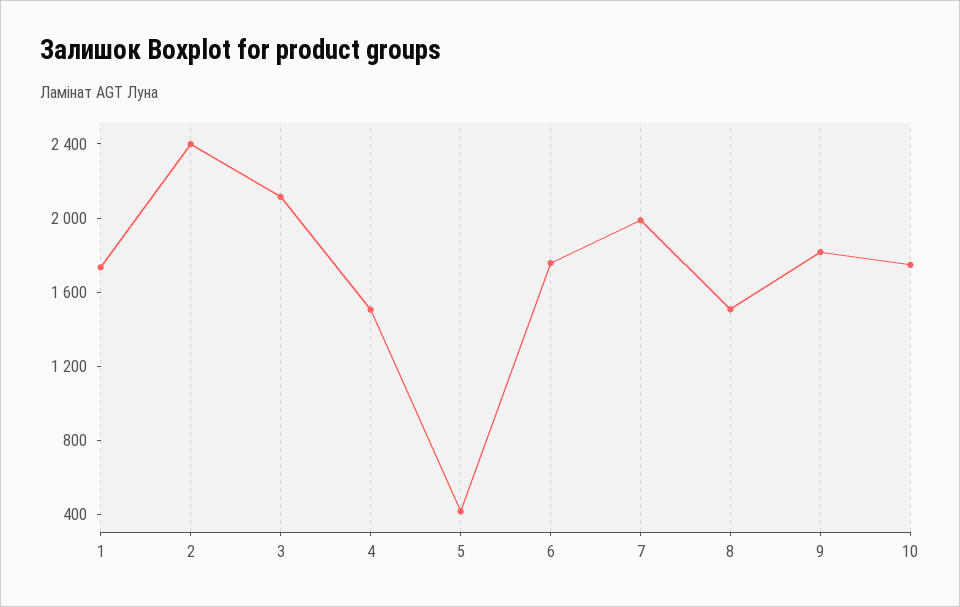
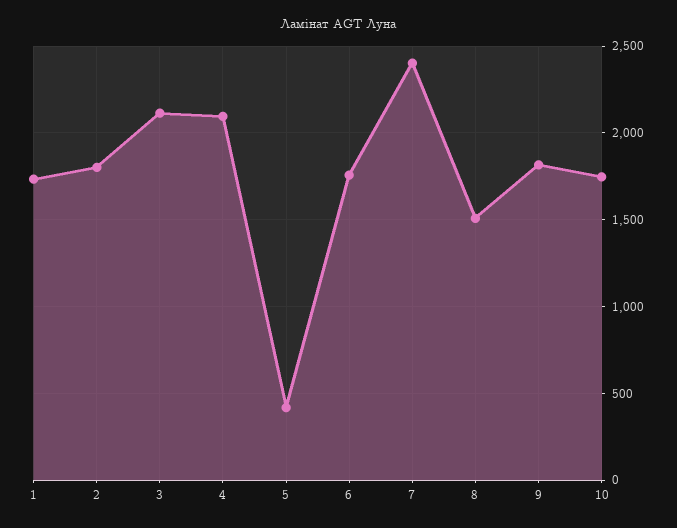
2: 2400 -> 1800
4: 1500 -> 2100
7: 2000 -> 2400

